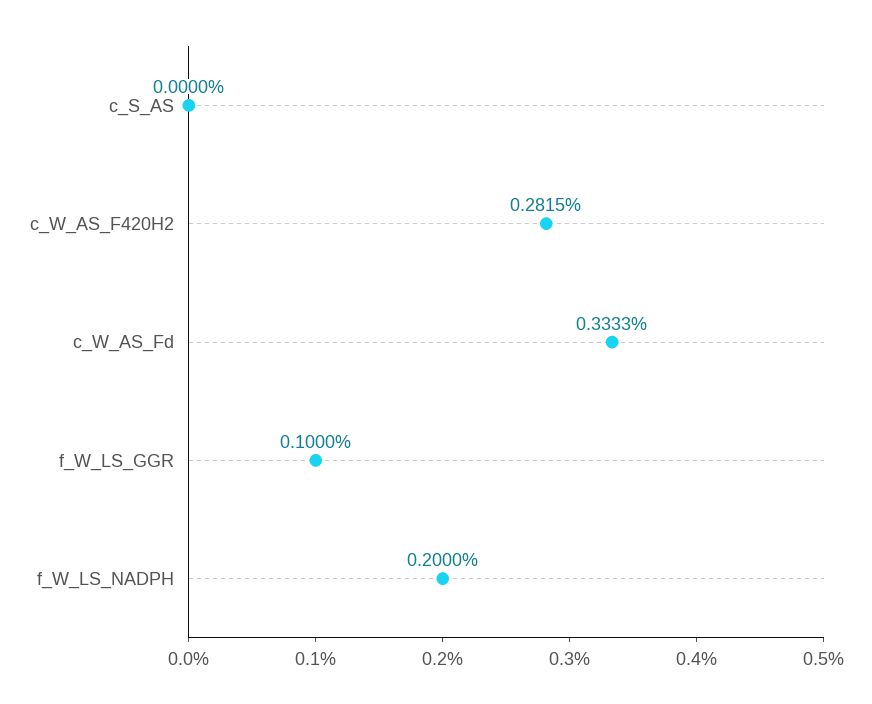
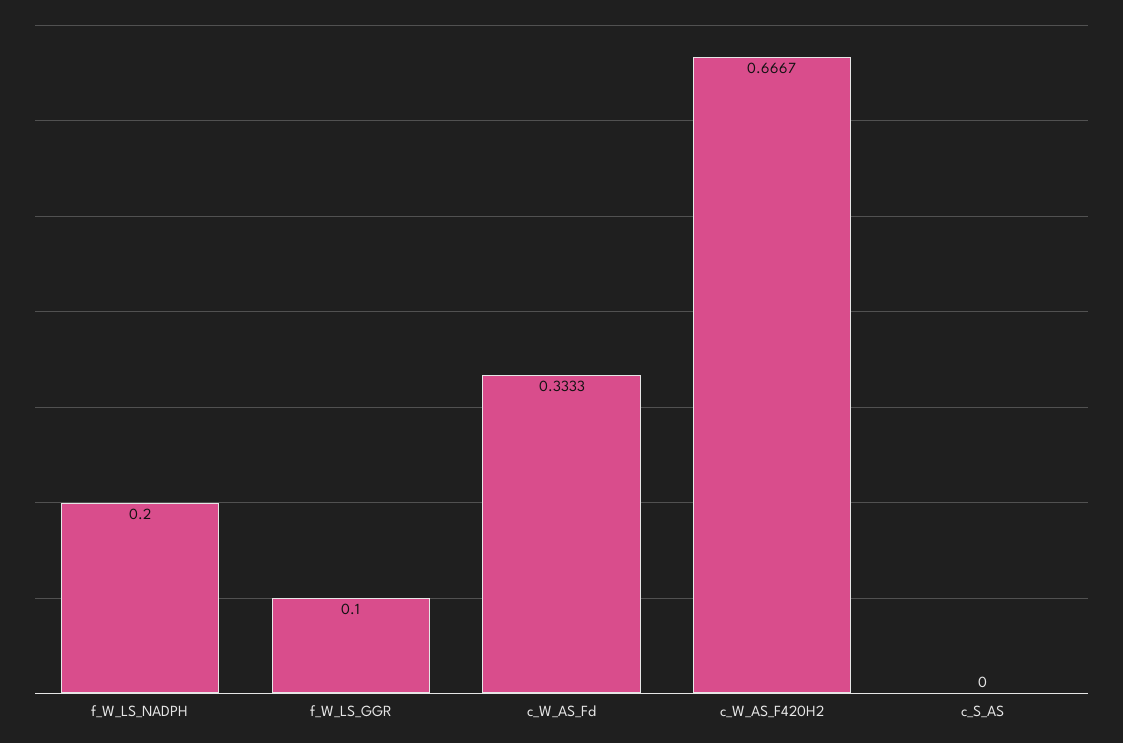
c_W_AS_F420H2: 0.2815 -> 0.6667

